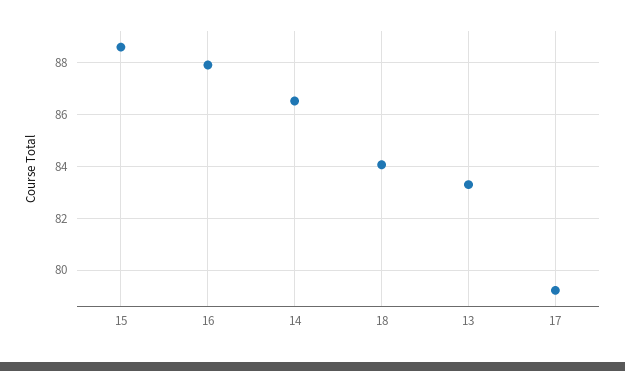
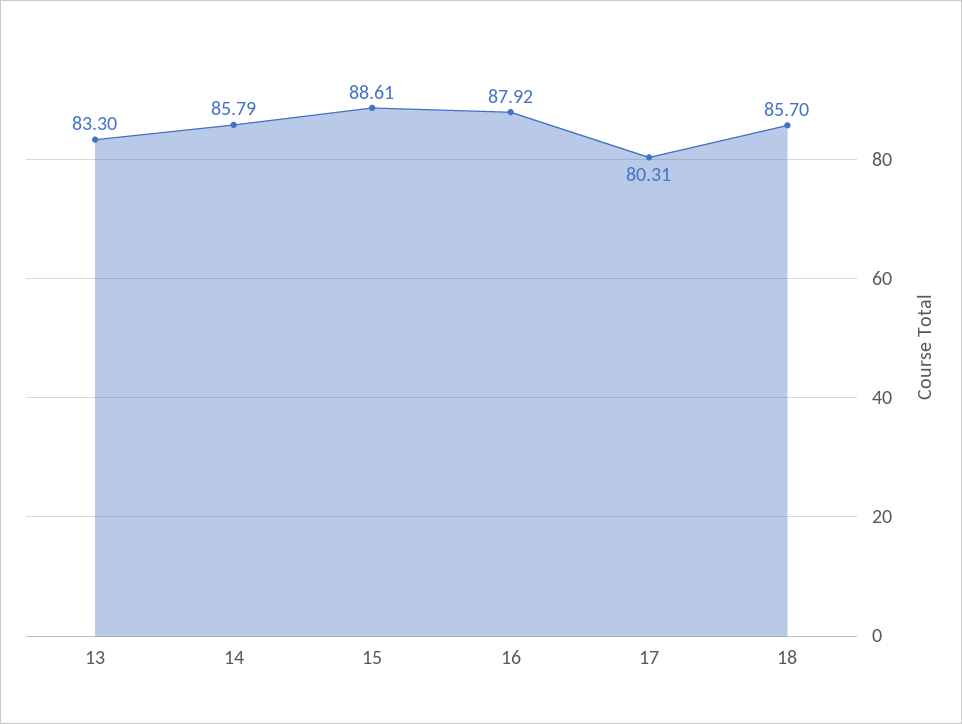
14: 86.5 -> 85.79
18: 84 -> 85.7
17: 79.25 -> 80.31

